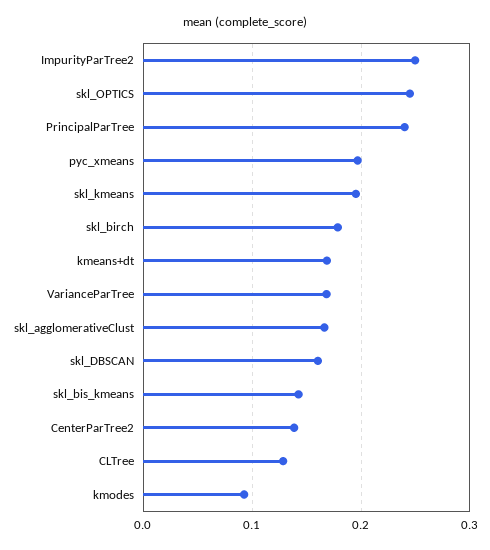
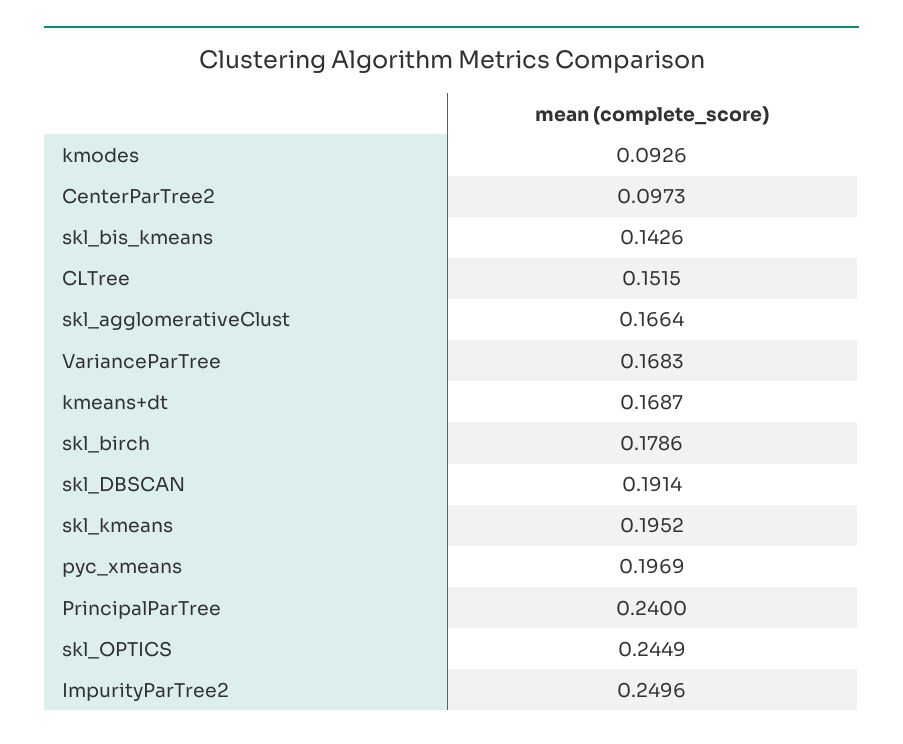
skl_DBSCAN: 0.16 -> 0.1914
CenterParTree2: 0.14 -> 0.0973
CLTree: 0.13 -> 0.1515

